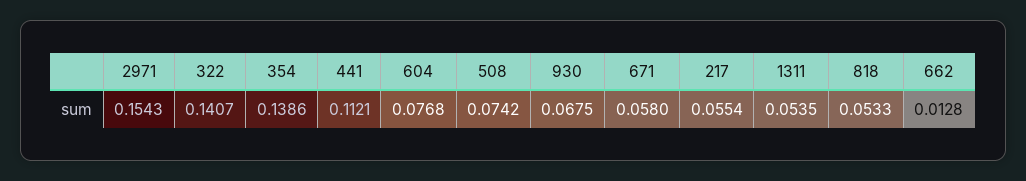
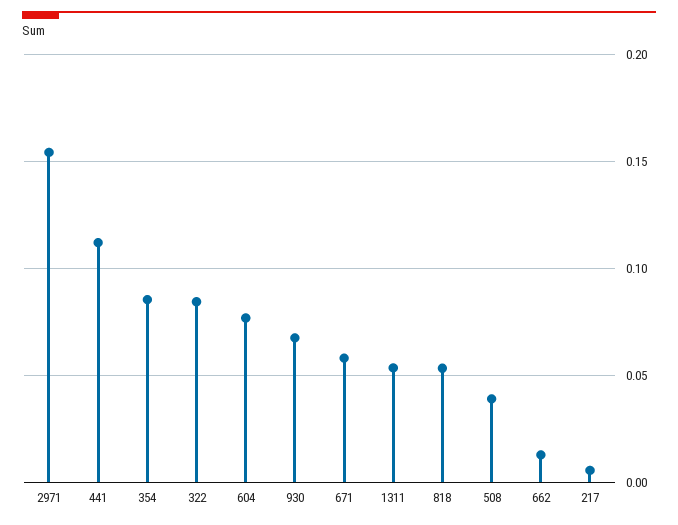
322: 0.1407 -> 0.085
354: 0.1386 -> 0.085
508: 0.0742 -> 0.04
217: 0.0554 -> 0.005

